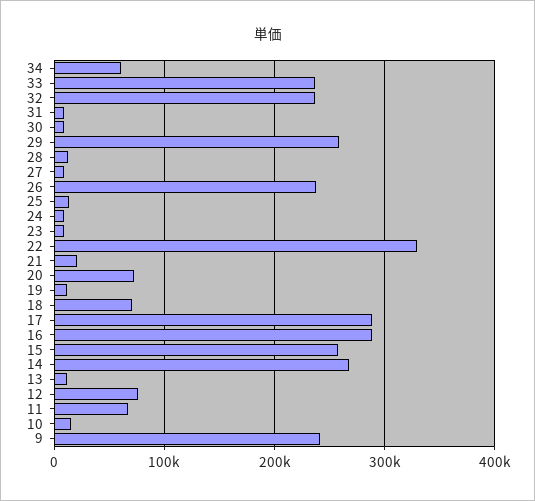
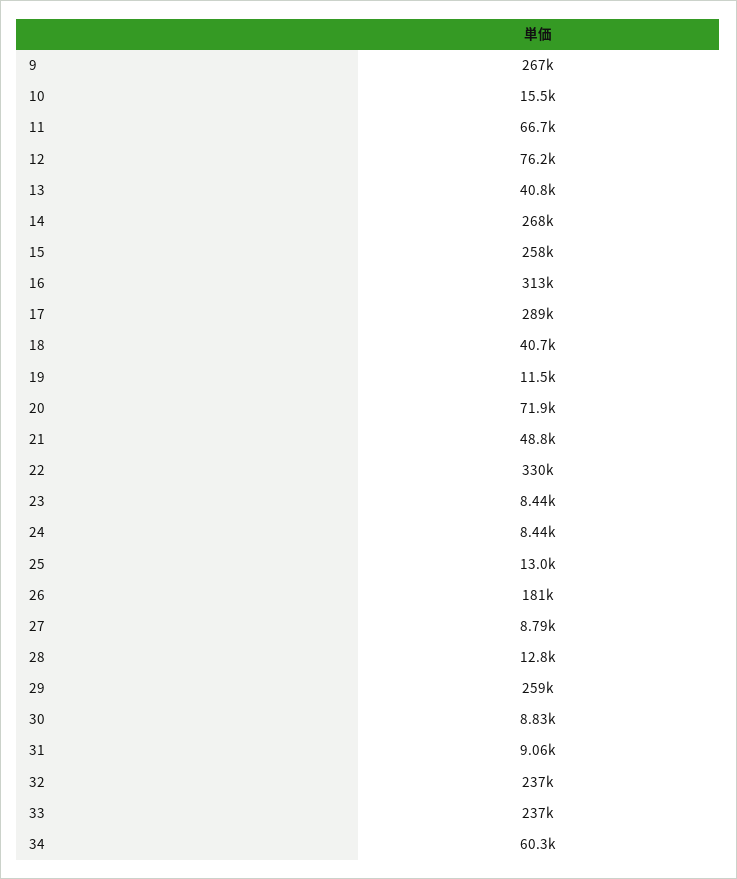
26: 240000 -> 181000
21: 20000 -> 48800
18: 70000 -> 40700
16: 290000 -> 313000
13: 10000 -> 40800
9: 240000 -> 267000

